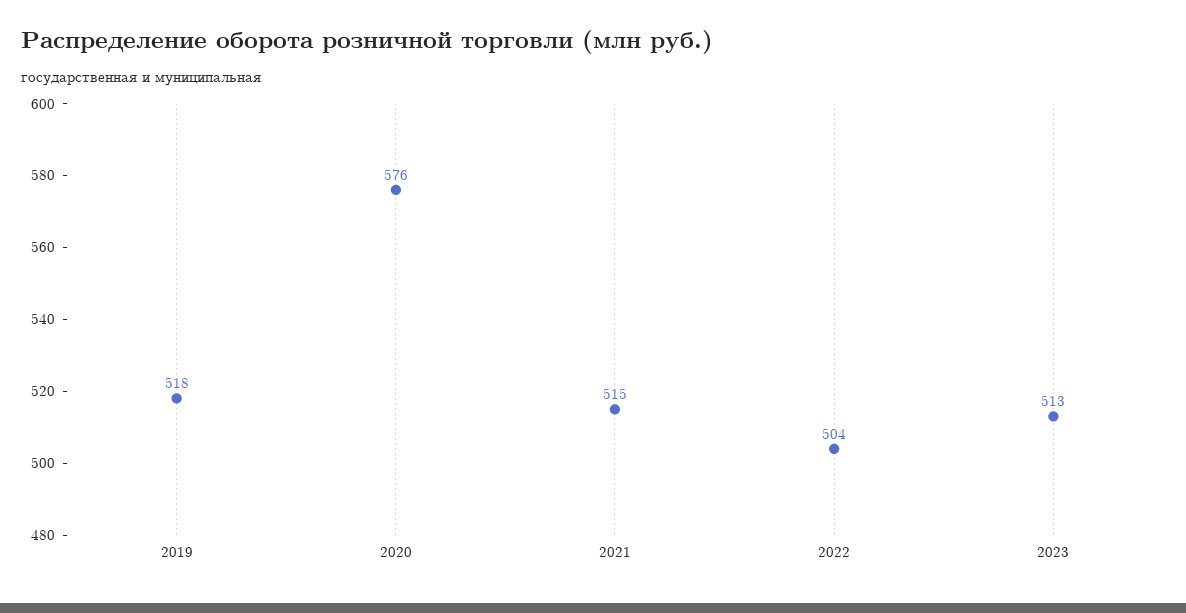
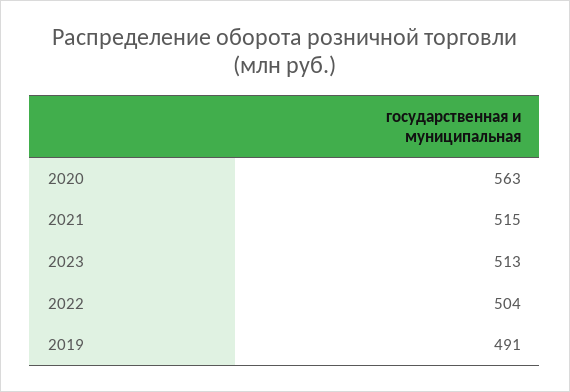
2019: 518 -> 491
2020: 576 -> 563

